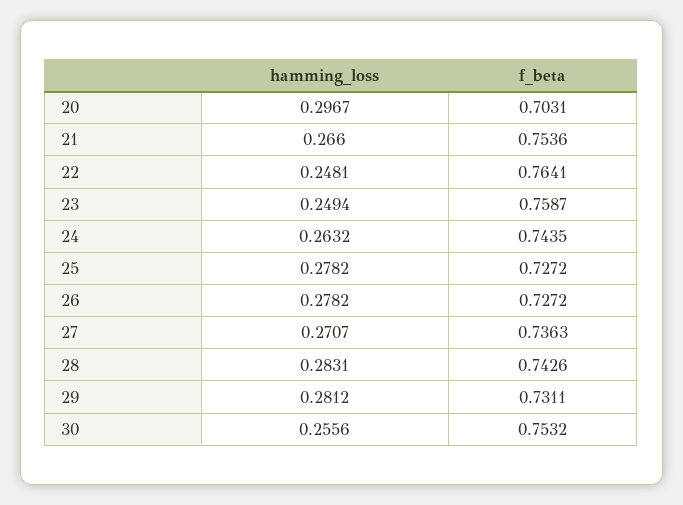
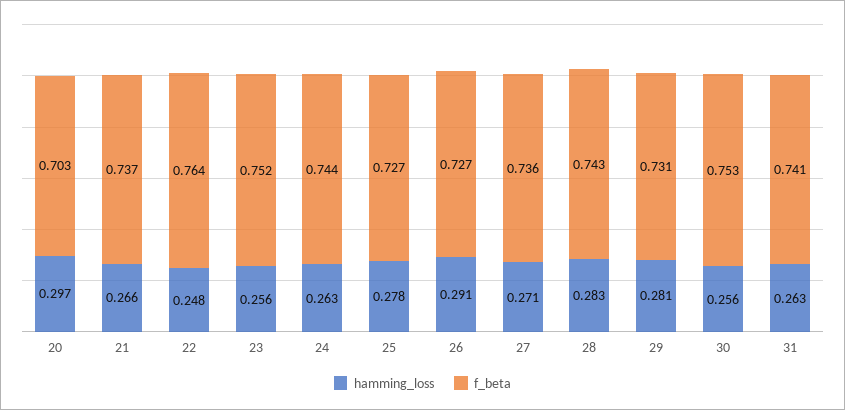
f_beta, 21: 0.7536 -> 0.737
hamming_loss, 23: 0.2494 -> 0.256
f_beta, 23: 0.7587 -> 0.752
hamming_loss, 26: 0.2782 -> 0.291
hamming_loss, 31: none -> 0.263
f_beta, 31: none -> 0.741

